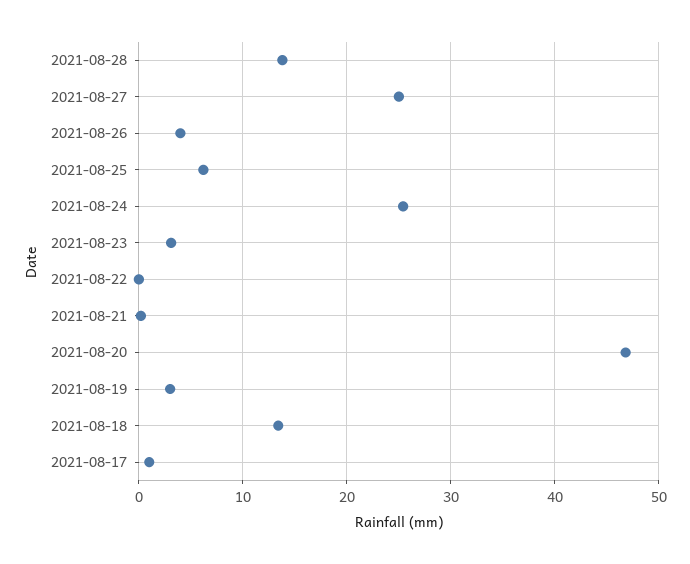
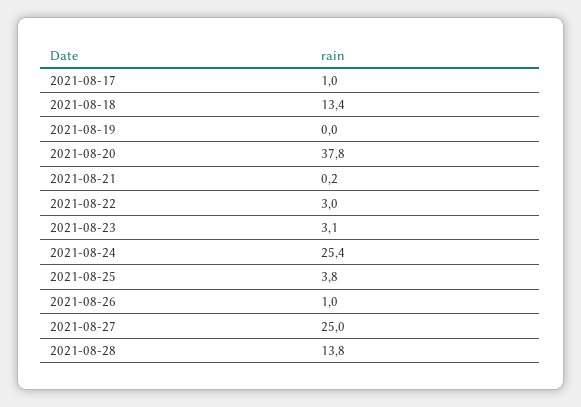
2021-08-26: 4 -> 1
2021-08-25: 6 -> 3.8
2021-08-22: 0 -> 3
2021-08-20: 47 -> 37.8
2021-08-19: 3 -> 0

